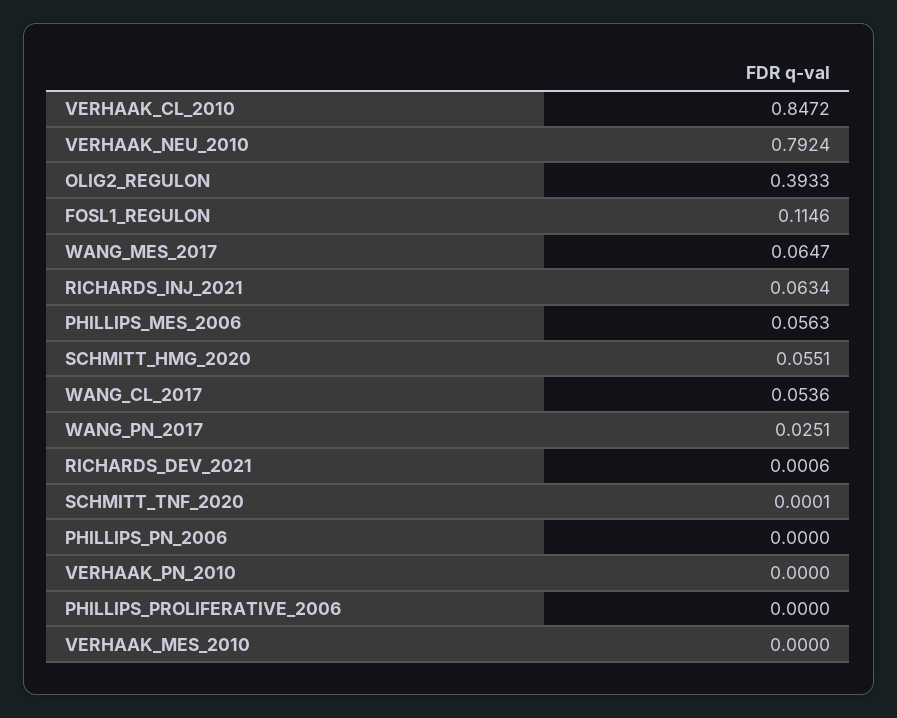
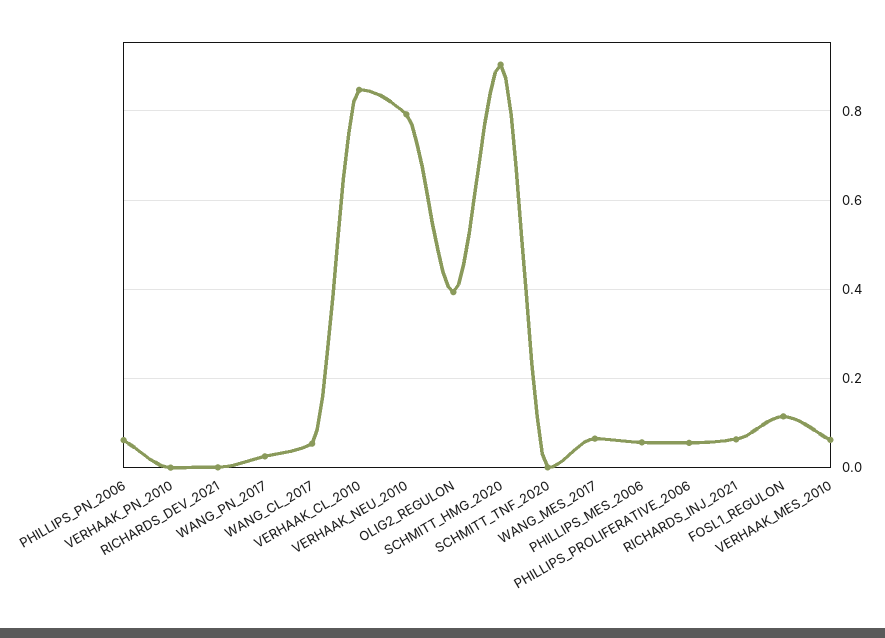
SCHMITT_HMG_2020: 0.0551 -> 0.9
PHILLIPS_PN_2006: 0 -> 0.06
PHILLIPS_PROLIFERATIVE_2006: 0 -> 0.06
VERHAAK_MES_2010: 0 -> 0.06

